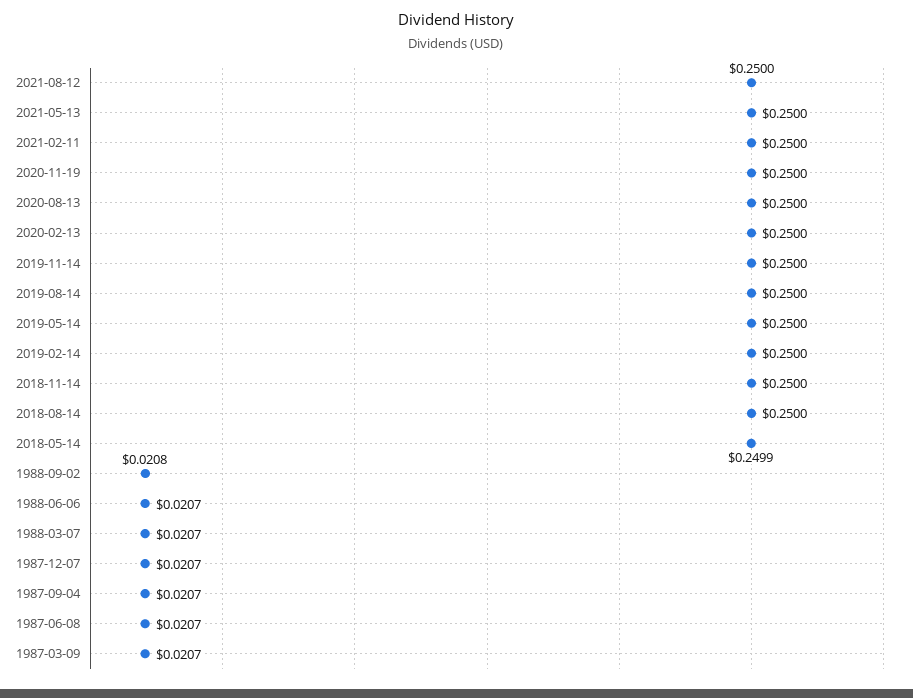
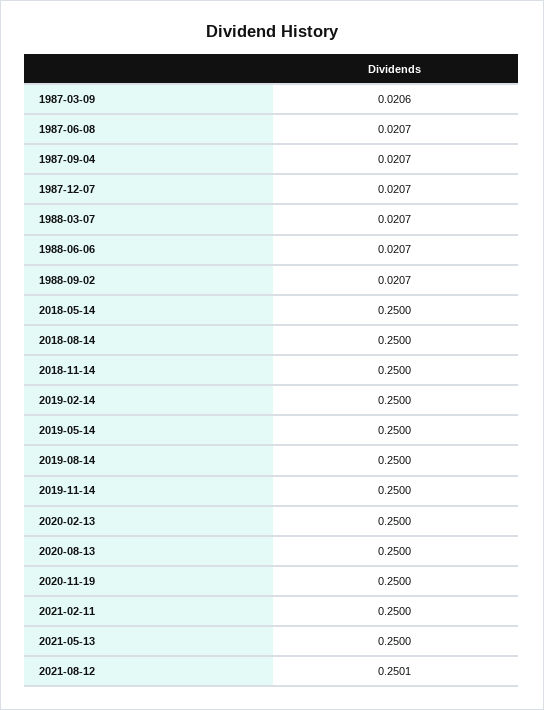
2021-08-12: 0.25 -> 0.2501
2018-05-14: 0.2499 -> 0.25
1988-09-02: 0.0208 -> 0.0207
1987-03-09: 0.0207 -> 0.0206

